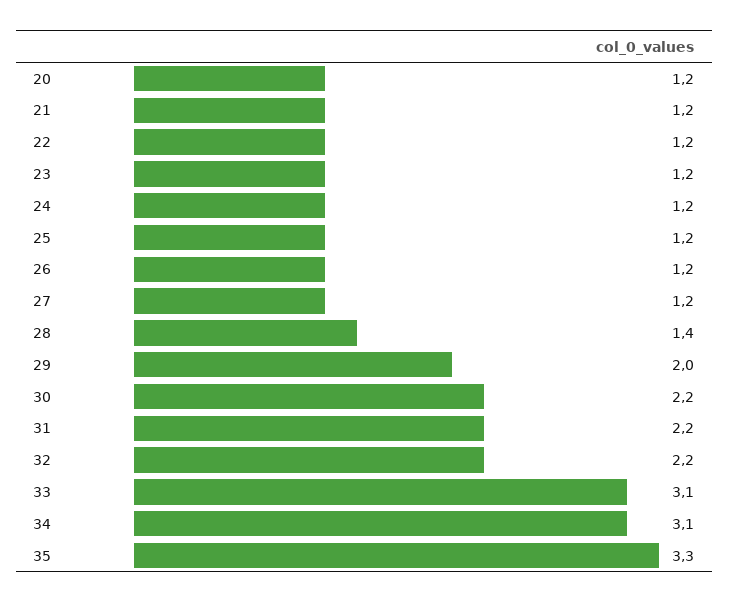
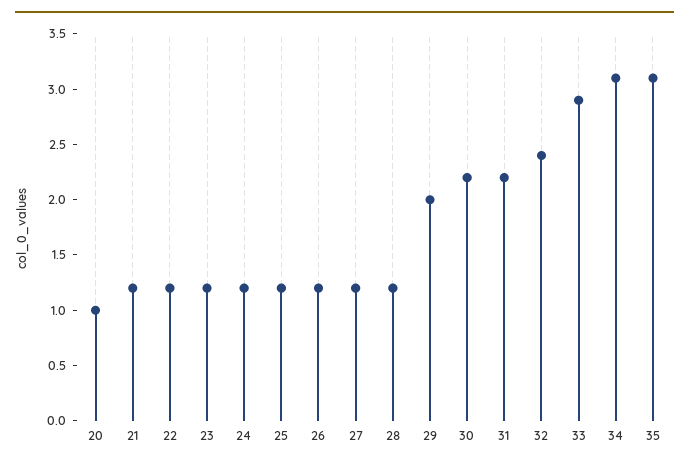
20: 1.2 -> 1
28: 1.4 -> 1.2
32: 2.2 -> 2.4
33: 3.1 -> 2.9
35: 3.3 -> 3.1

